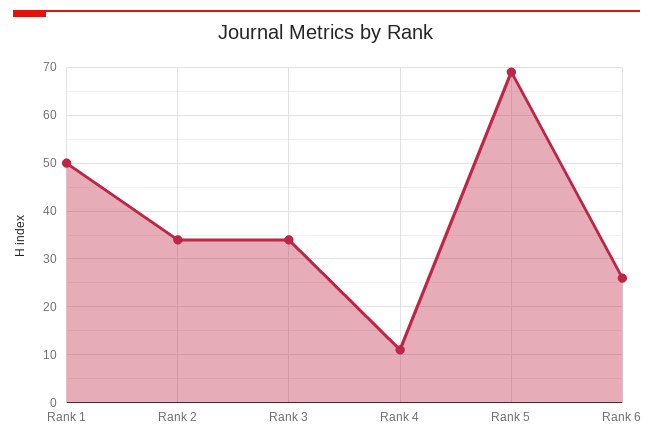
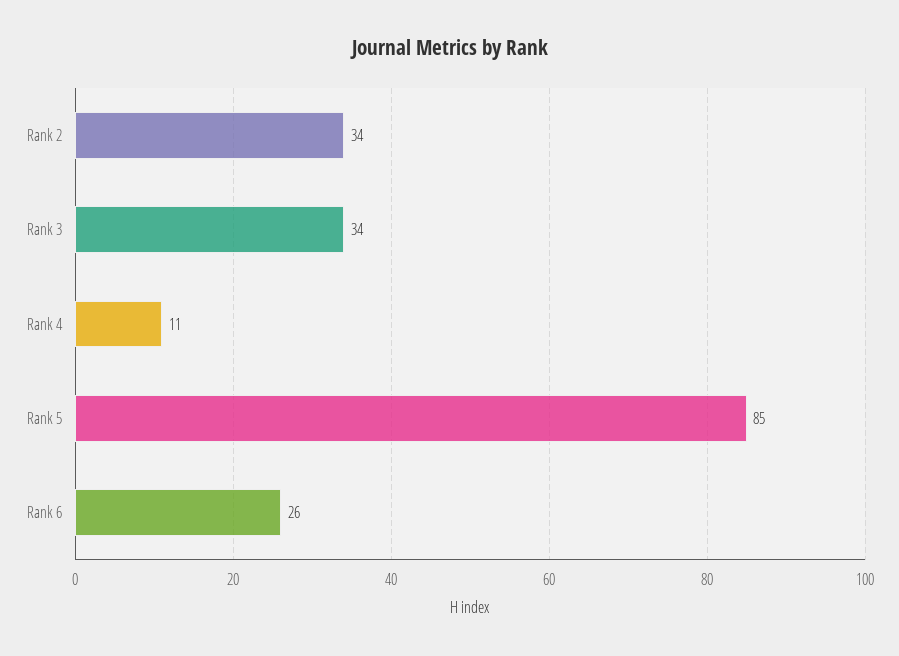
Rank 1: 50 -> none
Rank 5: 70 -> 85

